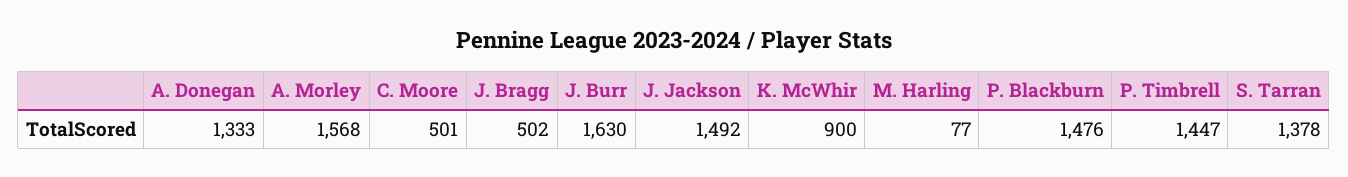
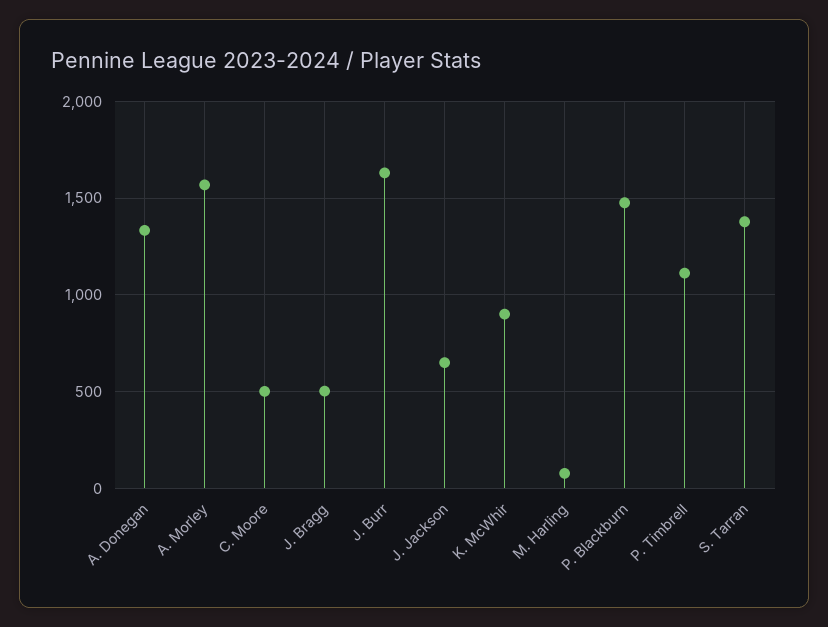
J. Jackson: 1492 -> 650
P. Timbrell: 1447 -> 1100

